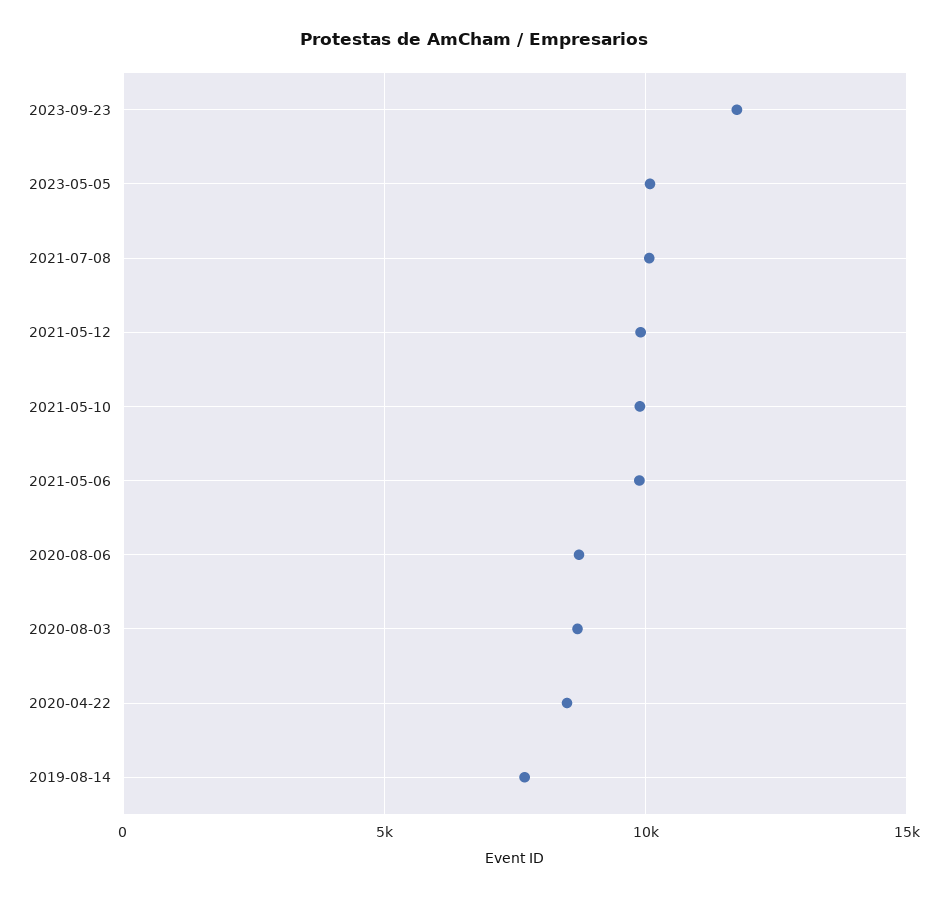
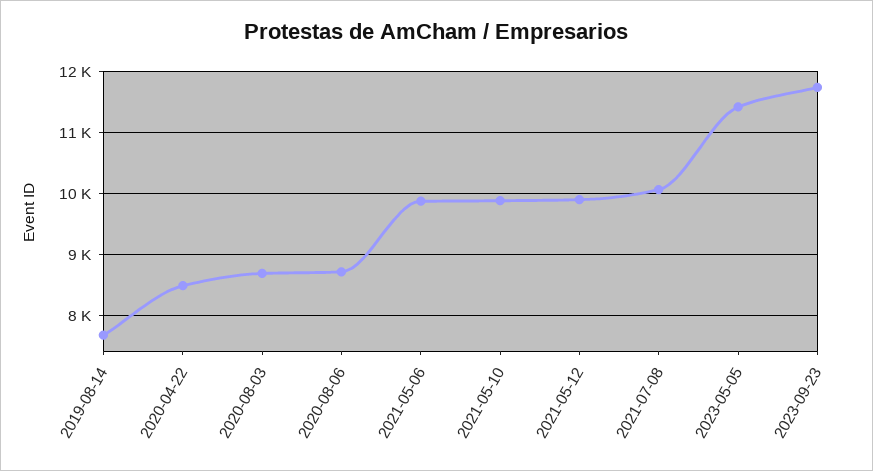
2023-05-05: 10000 -> 11400

